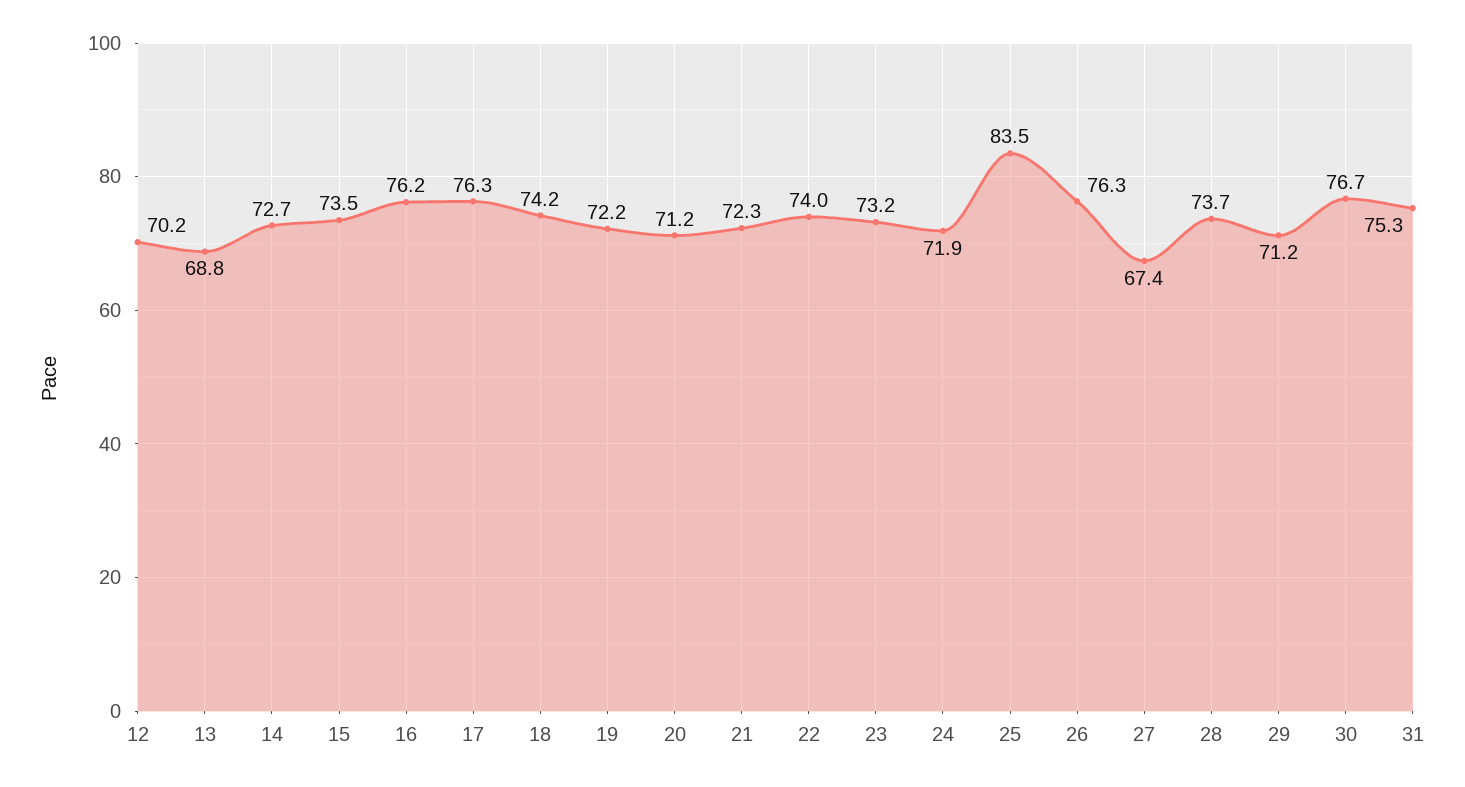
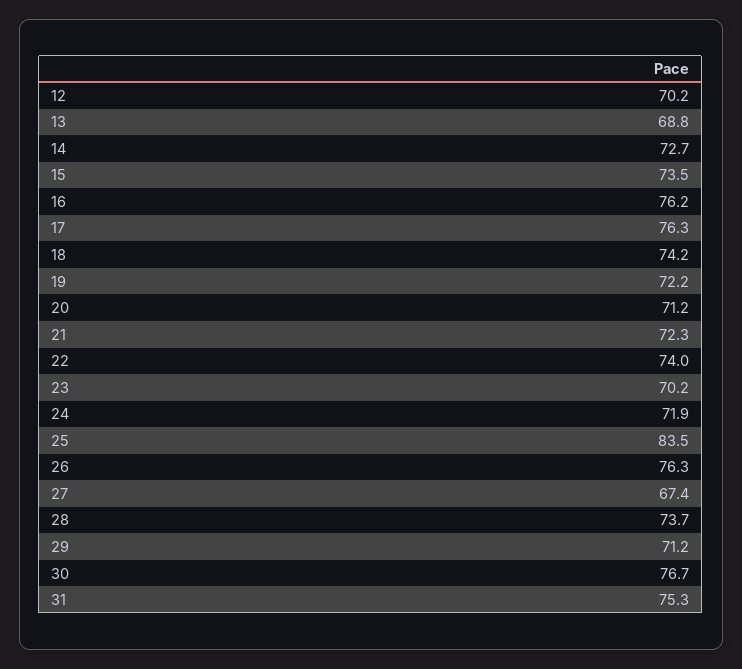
23: 73.2 -> 70.2

